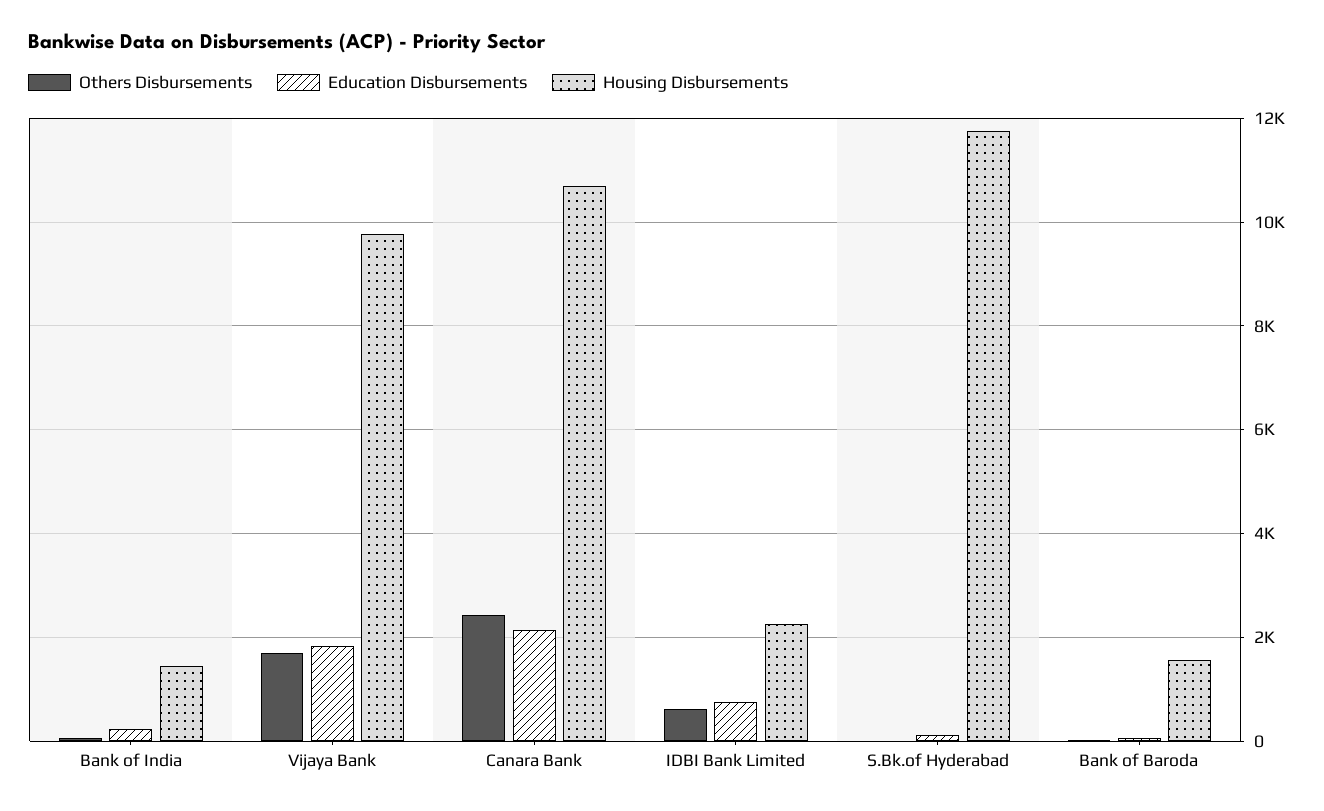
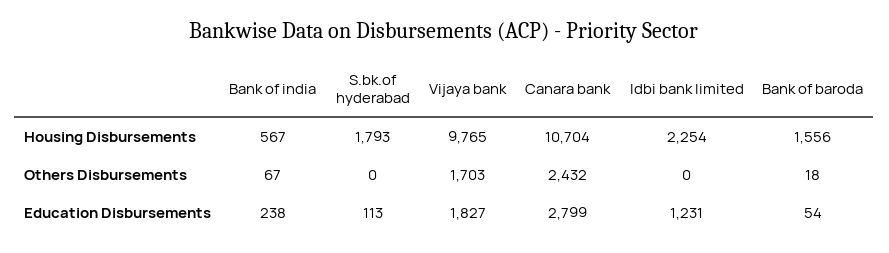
Housing Disbursements, Bank of India: 1400 -> 567
Education Disbursements, Canara Bank: 2200 -> 2799
Others Disbursements, IDBI Bank Limited: 600 -> 0
Education Disbursements, IDBI Bank Limited: 800 -> 1231
Housing Disbursements, S.Bk.of Hyderabad: 11800 -> 1793

